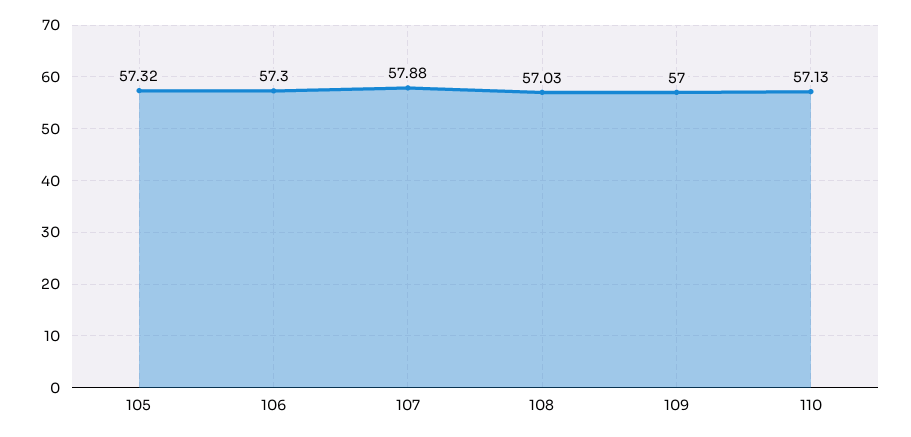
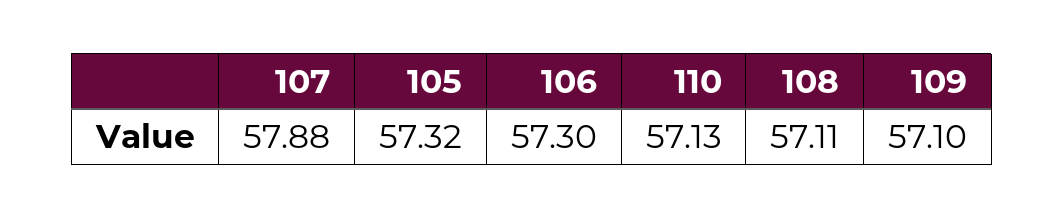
108: 57.03 -> 57.11
109: 57 -> 57.1

